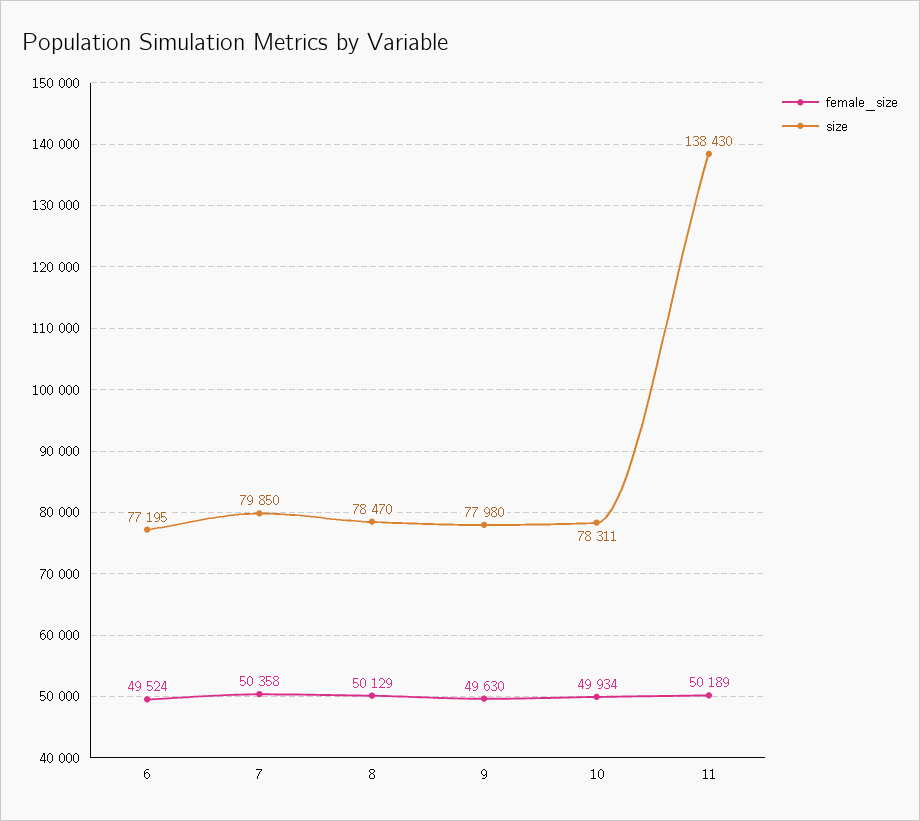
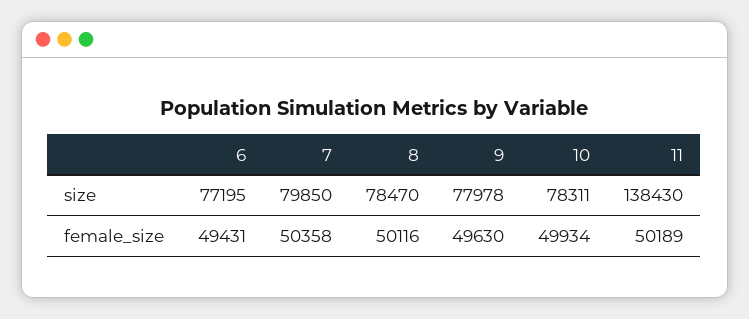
female_size, 6: 49524 -> 49431
female_size, 8: 50129 -> 50116
size, 9: 77980 -> 77978

